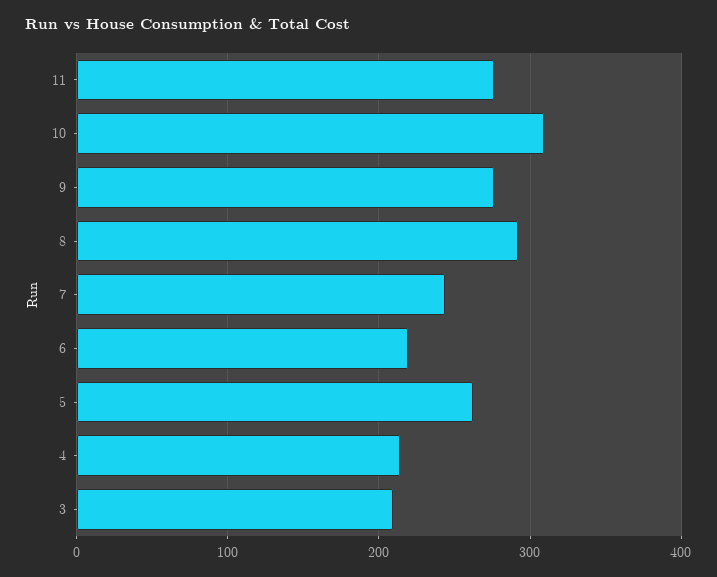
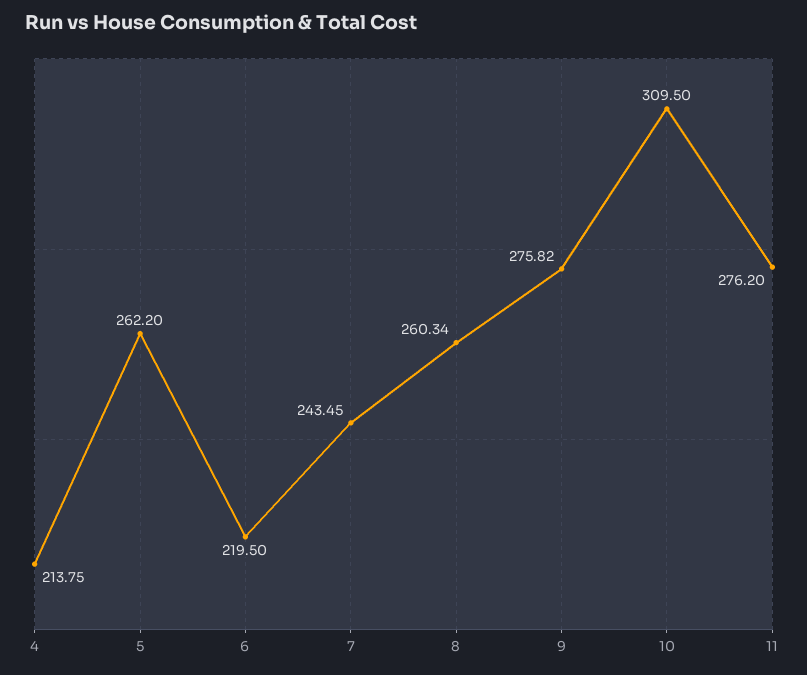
8: 290 -> 260.34
3: 210 -> none

